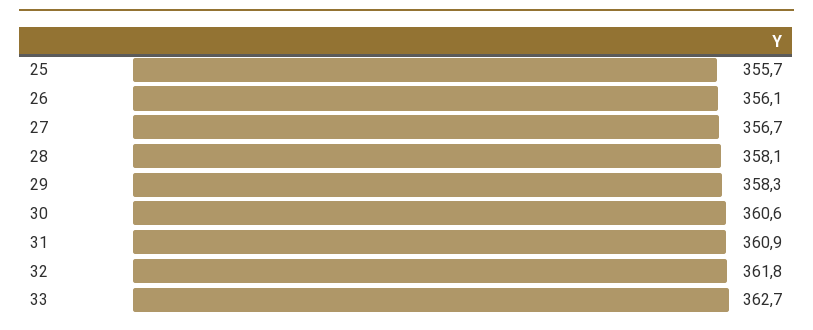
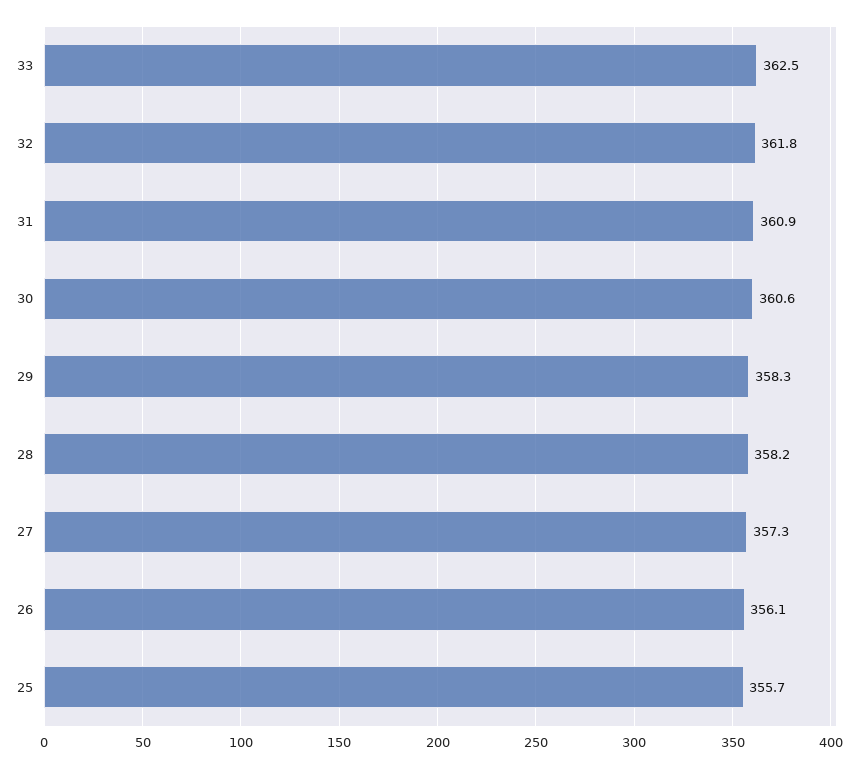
27: 356.7 -> 357.3
28: 358.1 -> 358.2
33: 362.7 -> 362.5

